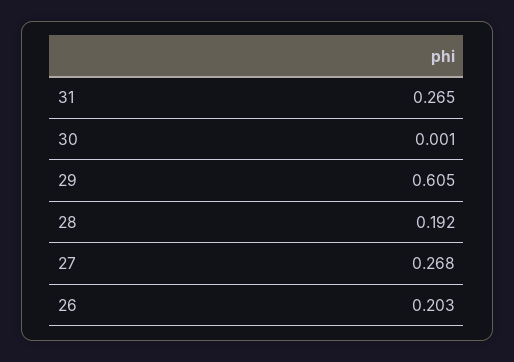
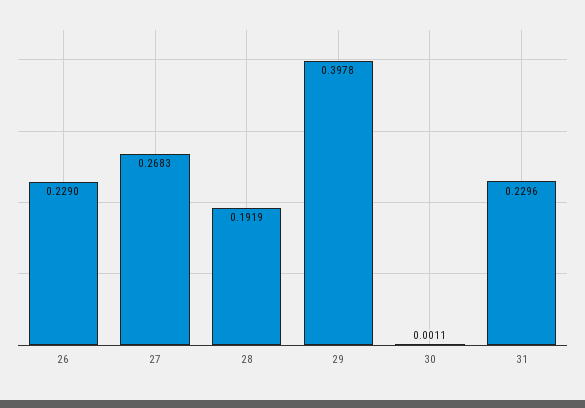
31: 0.265 -> 0.2296
29: 0.605 -> 0.3978
26: 0.203 -> 0.229

